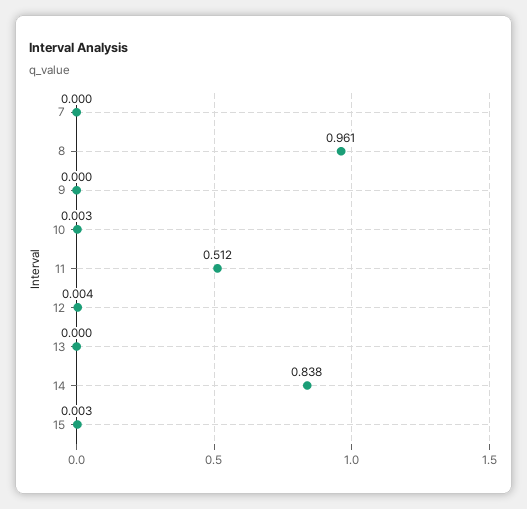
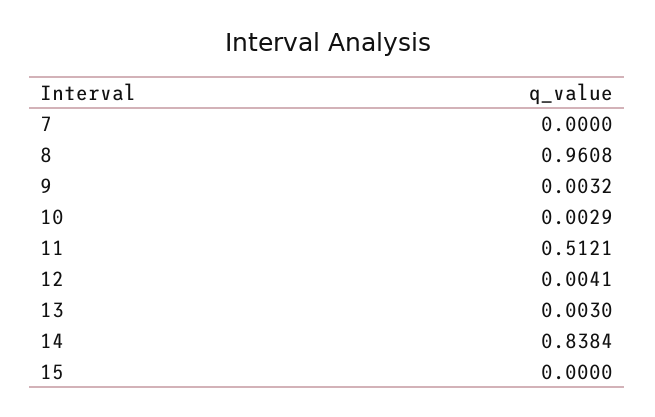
9: 0 -> 0.0032
13: 0 -> 0.003
15: 0.003 -> 0

